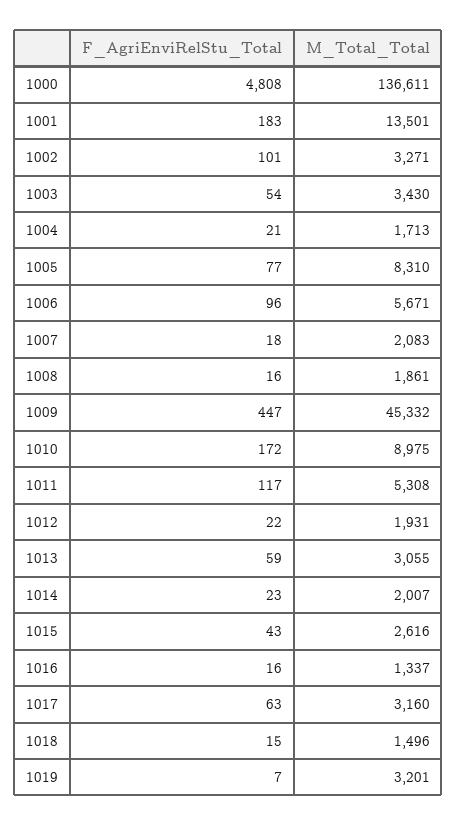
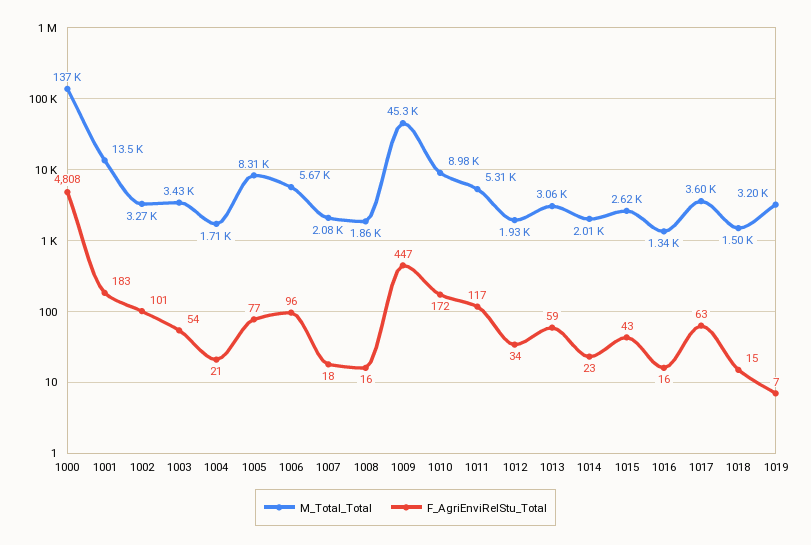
F_AgriEnviRelStu_Total, 1012: 22 -> 34
M_Total_Total, 1017: 3160 -> 3600

